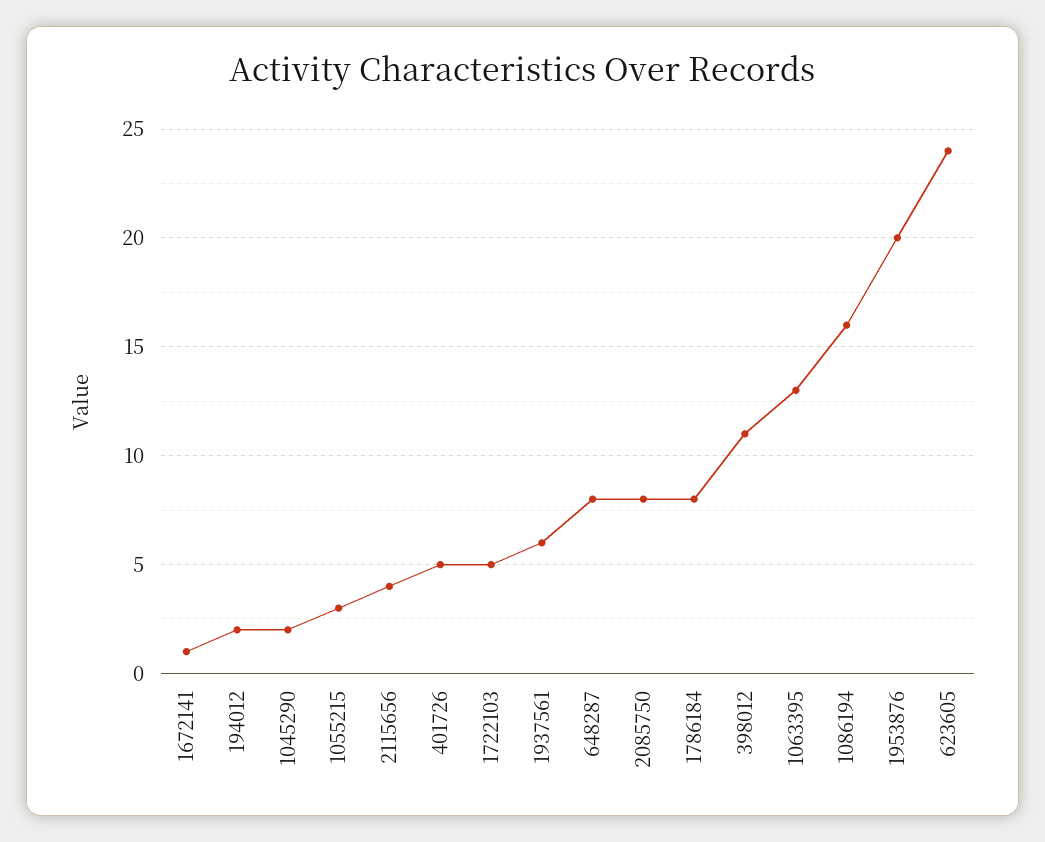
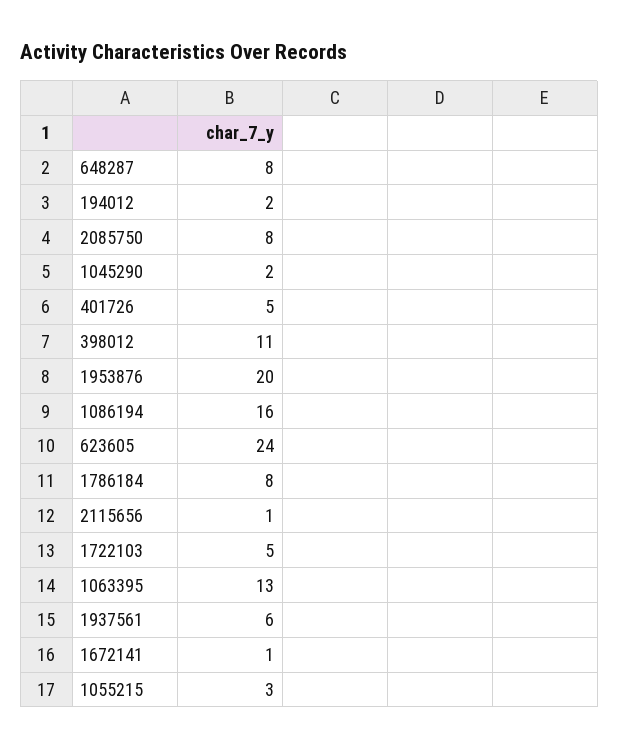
2115656: 4 -> 1

